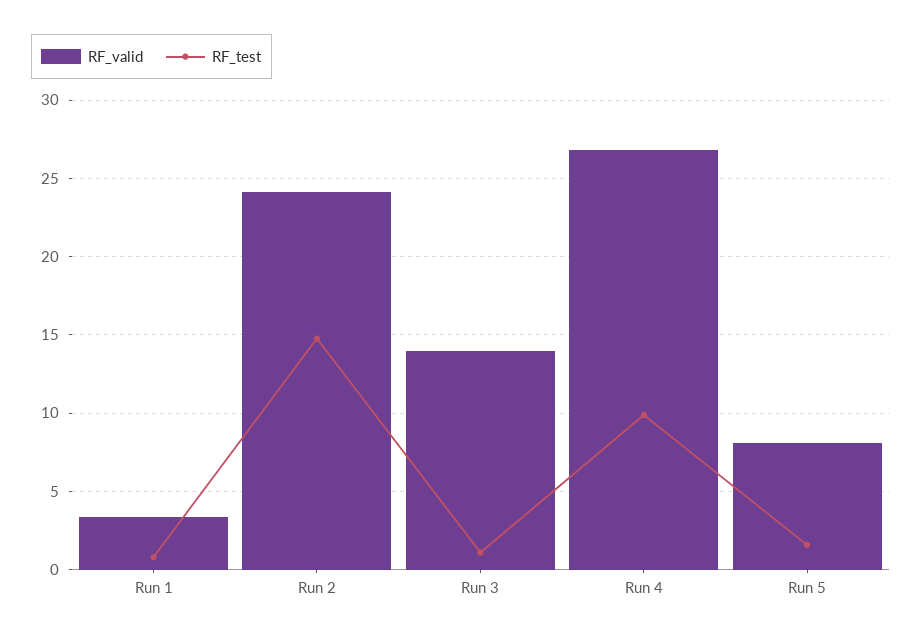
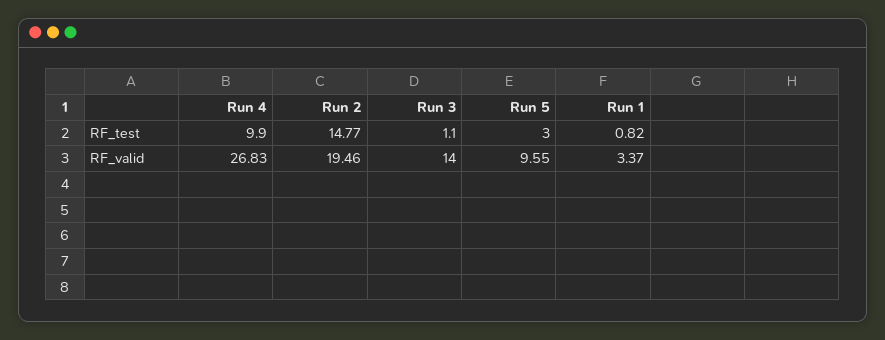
RF_valid, Run 2: 24 -> 19.46
RF_valid, Run 5: 8 -> 9.55
RF_test, Run 5: 1.5 -> 3

